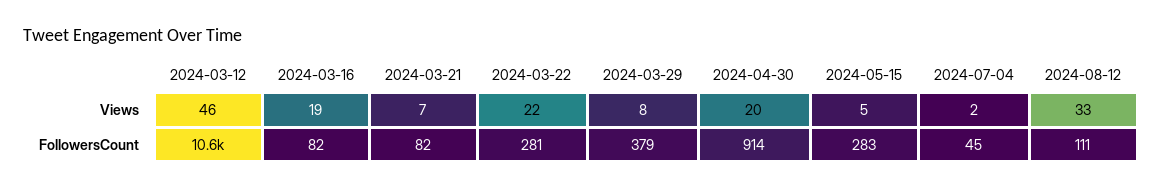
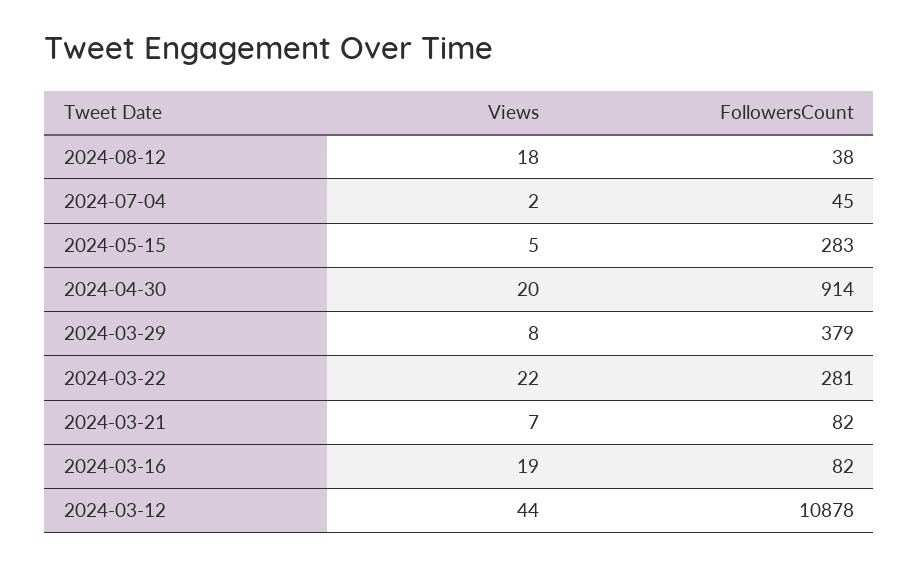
2024-03-12, Views: 46 -> 44
2024-08-12, Views: 33 -> 18
2024-03-12, FollowersCount: 10600 -> 10878
2024-08-12, FollowersCount: 111 -> 38

